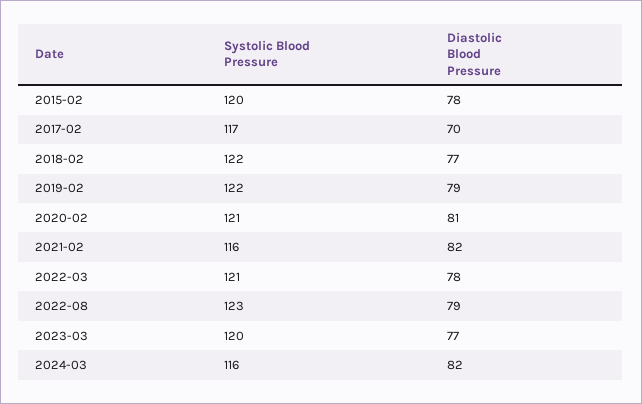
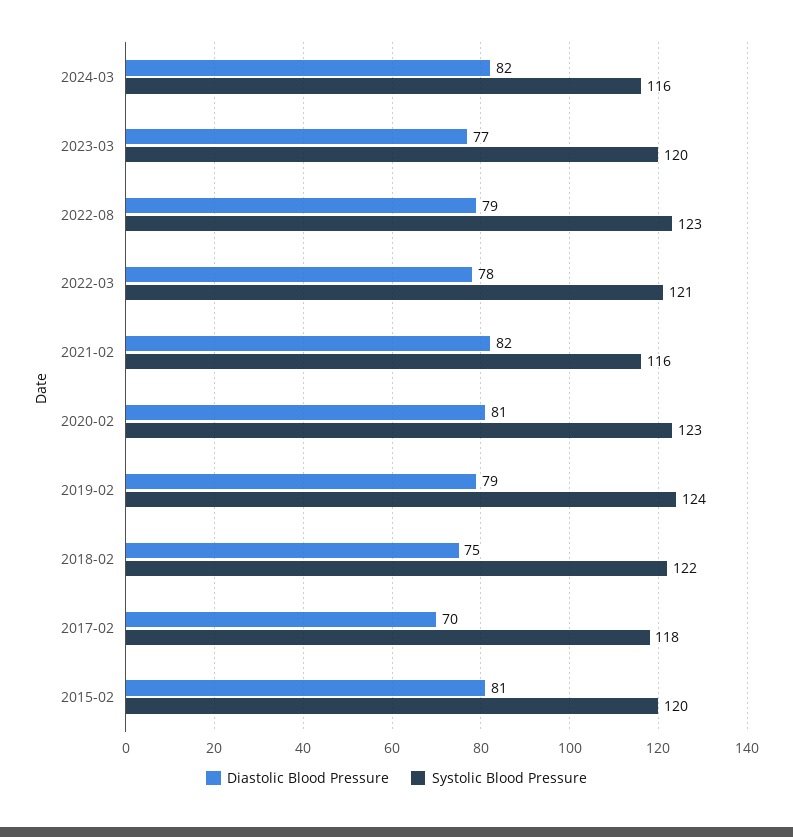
Diastolic Blood Pressure, 2015-02: 78 -> 81
Systolic Blood Pressure, 2017-02: 117 -> 118
Diastolic Blood Pressure, 2018-02: 77 -> 75
Systolic Blood Pressure, 2019-02: 122 -> 124
Systolic Blood Pressure, 2020-02: 121 -> 123

